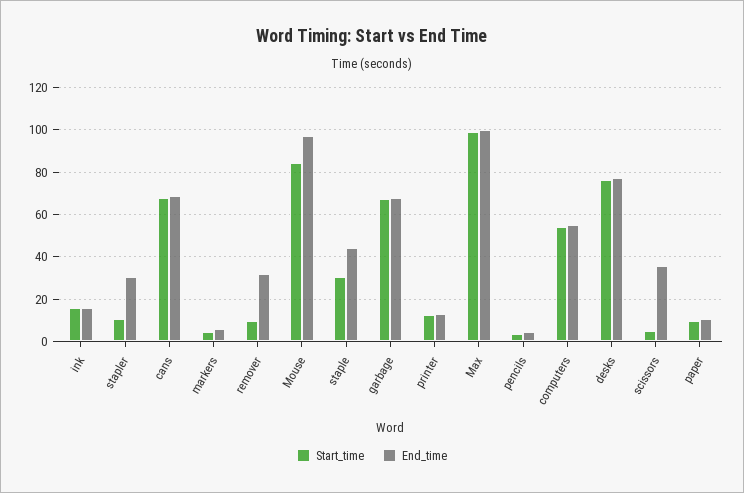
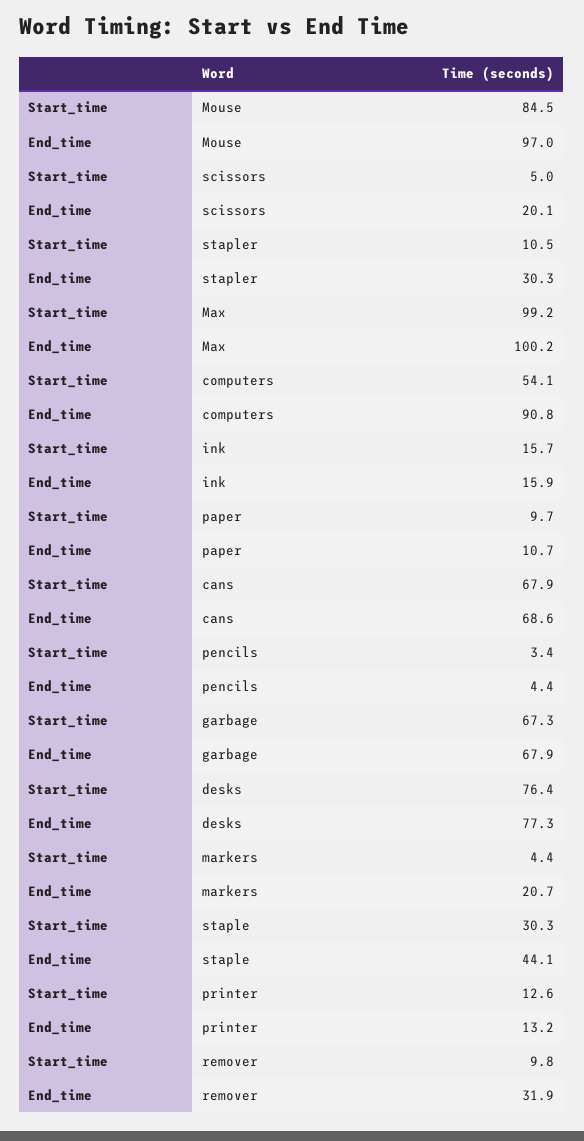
End_time, markers: 5 -> 20.7
End_time, computers: 55 -> 90.8
End_time, scissors: 35 -> 20.1

